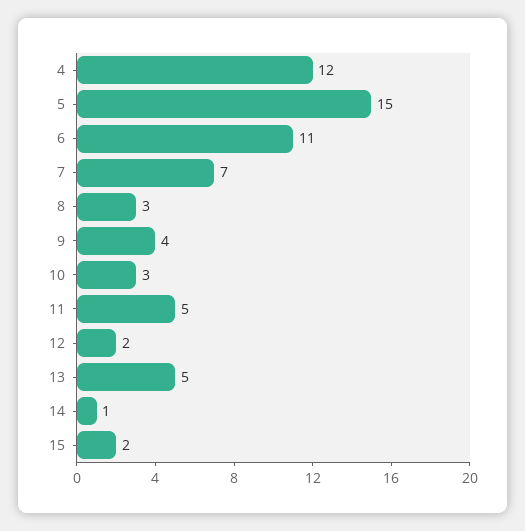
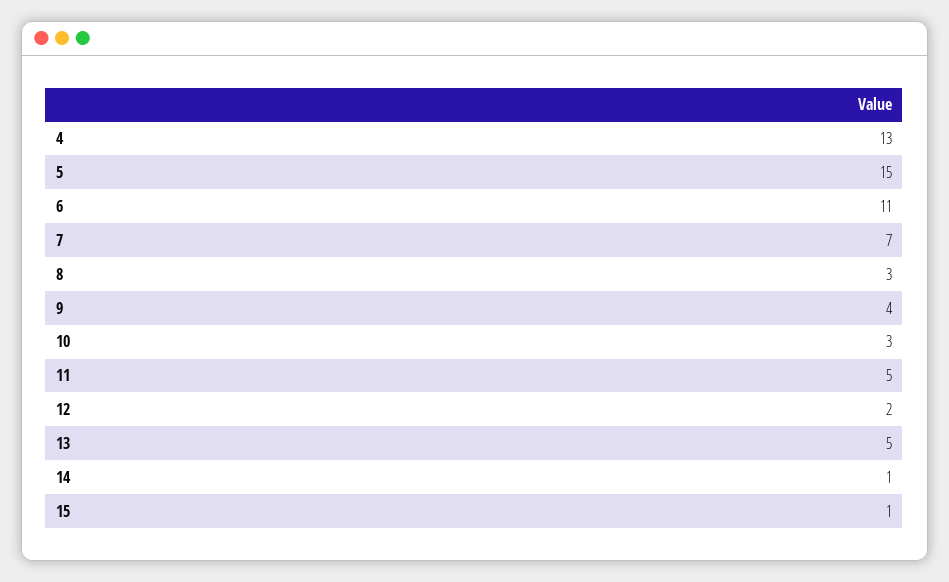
4: 12 -> 13
15: 2 -> 1

